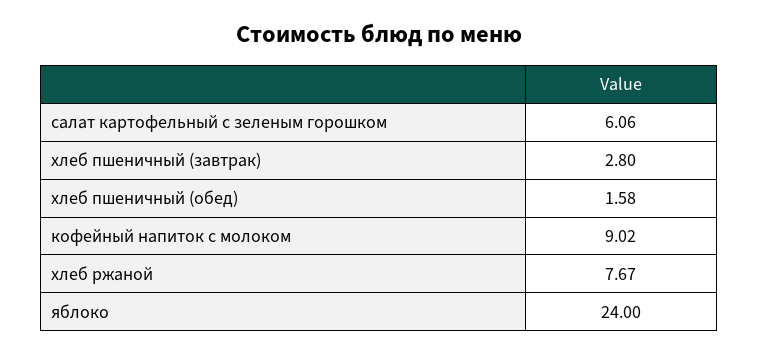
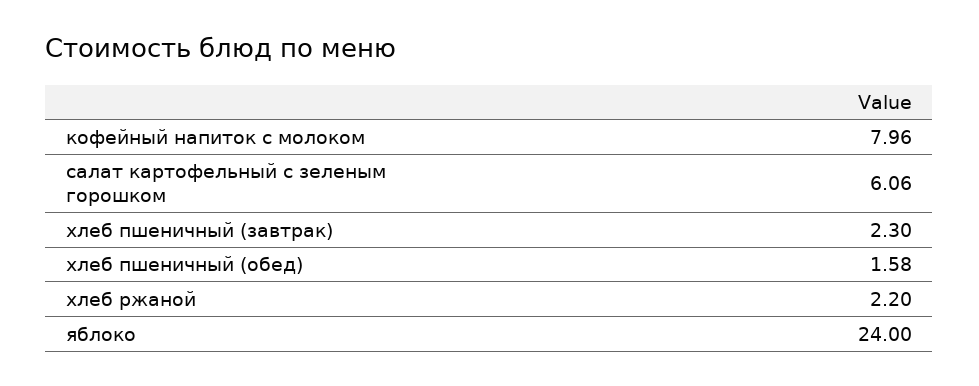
хлеб пшеничный (завтрак): 2.8 -> 2.3
кофейный напиток с молоком: 9.02 -> 7.96
хлеб ржаной: 7.67 -> 2.2

